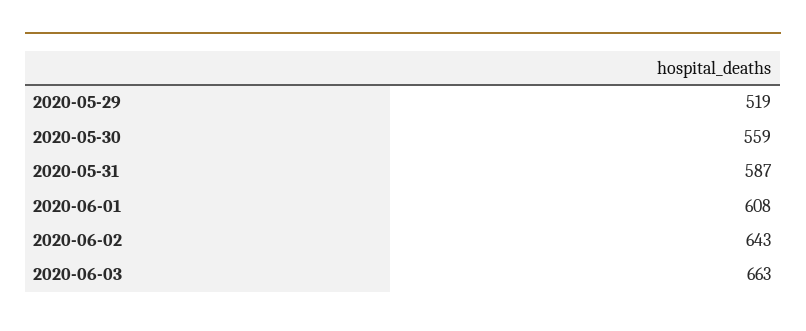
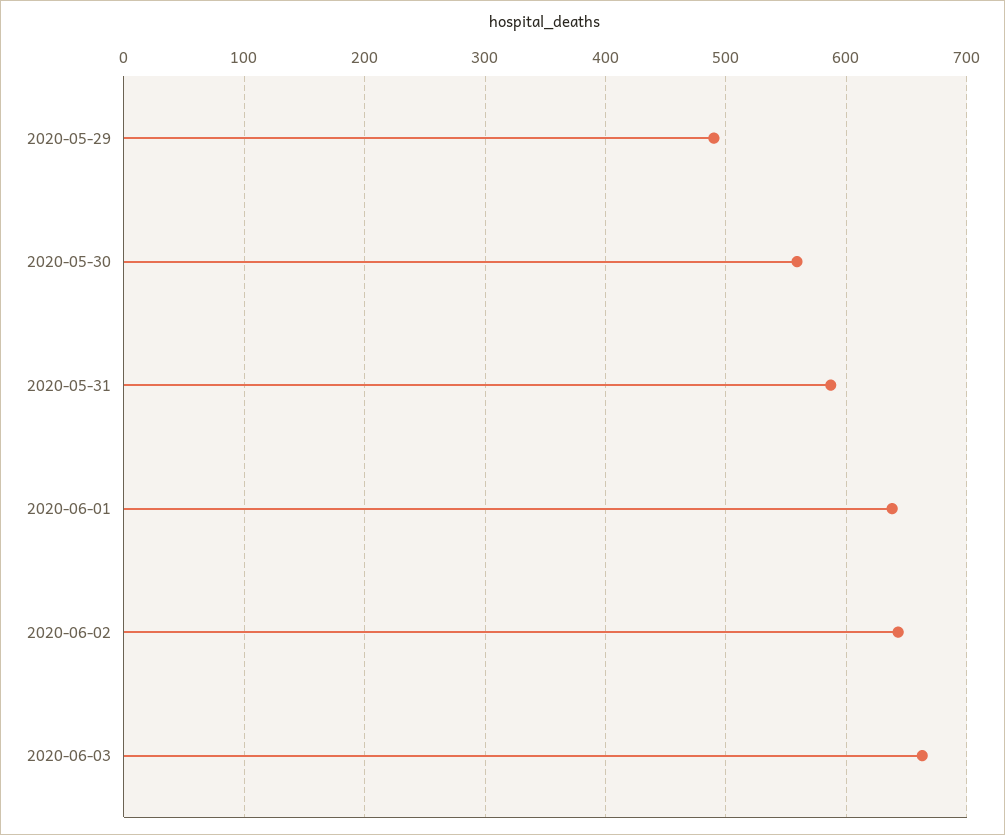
2020-05-29: 519 -> 490
2020-06-01: 608 -> 640

